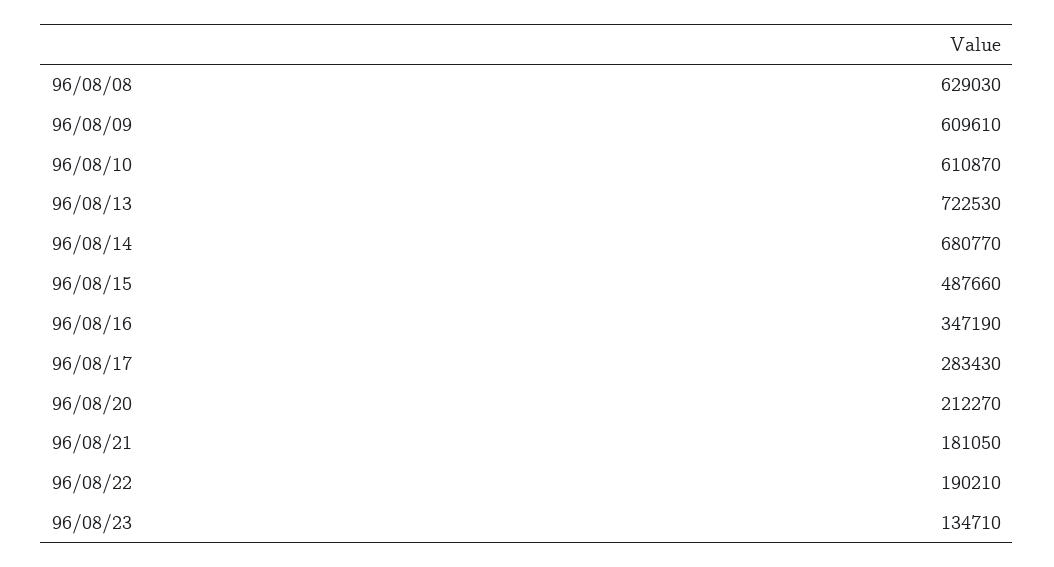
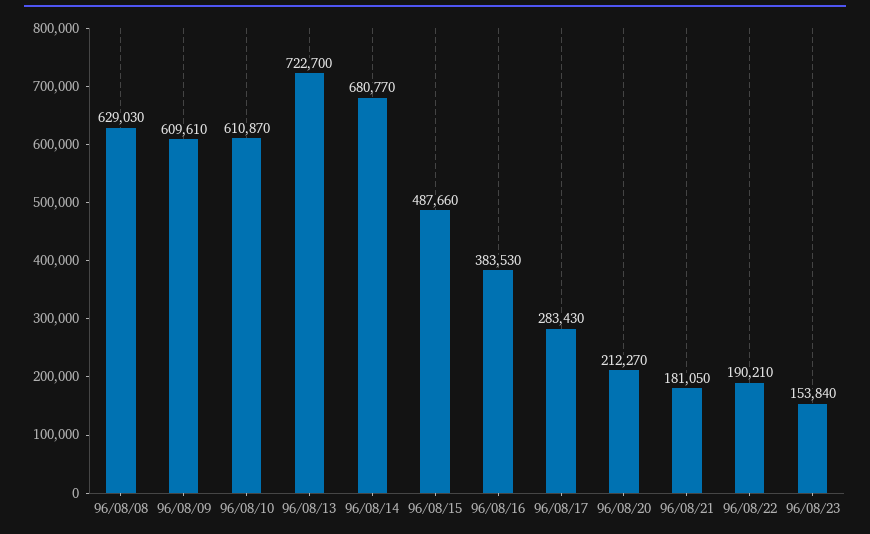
96/08/13: 722530 -> 722700
96/08/16: 347190 -> 383530
96/08/23: 134710 -> 153840

